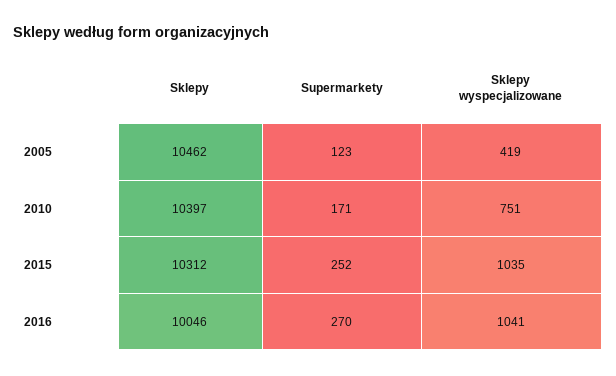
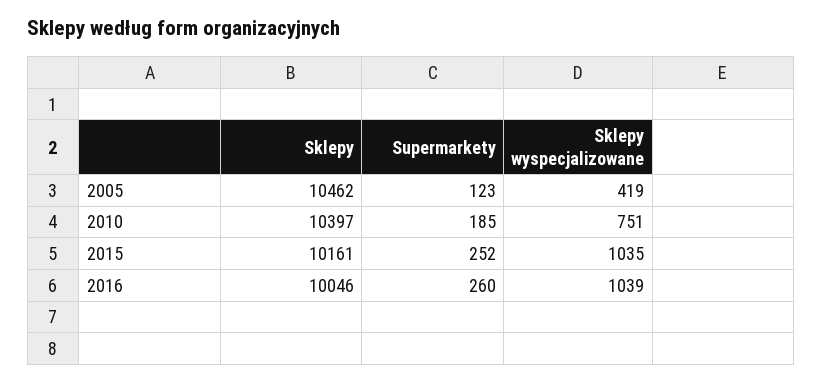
Supermarkety, 2010: 171 -> 185
Sklepy, 2015: 10312 -> 10161
Supermarkety, 2016: 270 -> 260
Sklepy wyspecjalizowane, 2016: 1041 -> 1039

